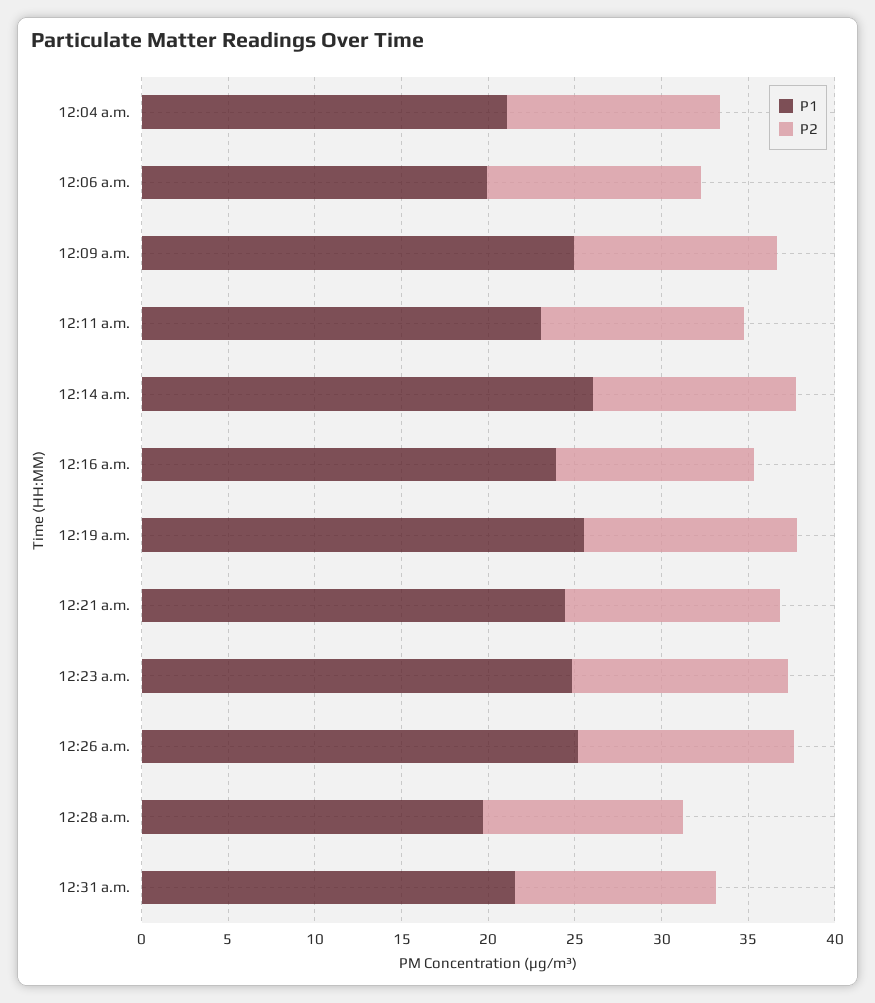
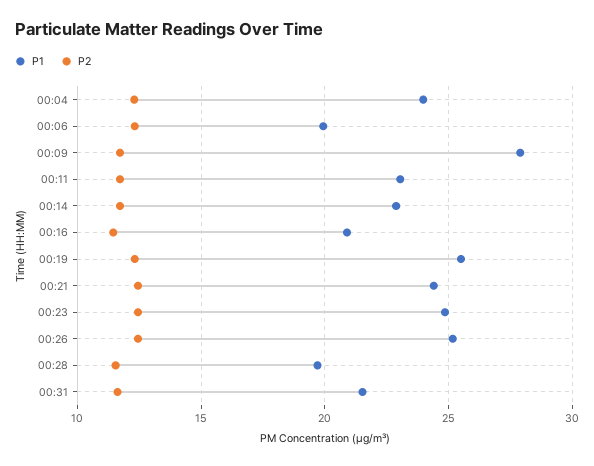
P1, 12:04 a.m.: 21 -> 24
P1, 12:09 a.m.: 25 -> 28
P1, 12:14 a.m.: 26 -> 23
P1, 12:16 a.m.: 24 -> 21

